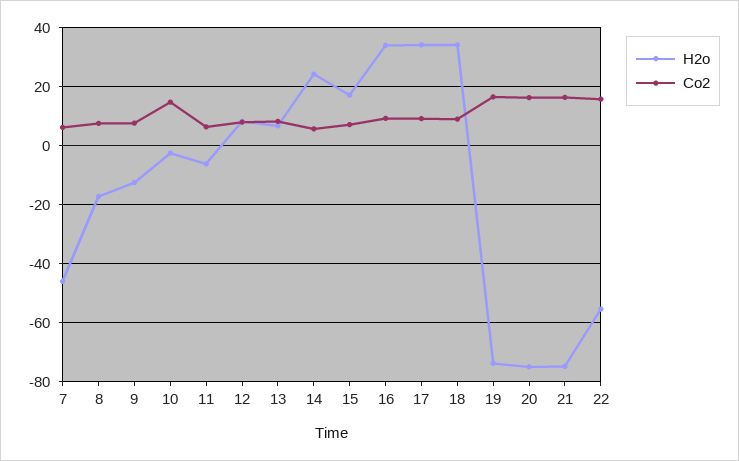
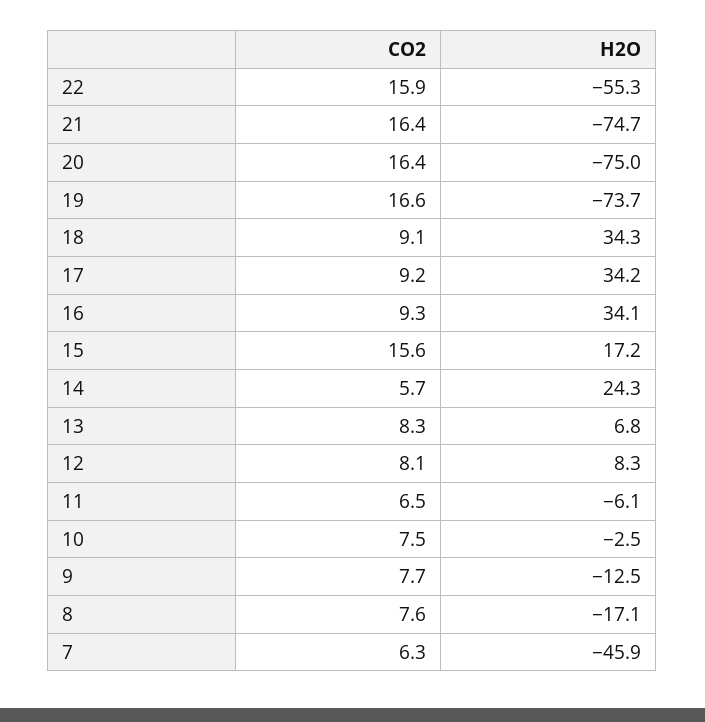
Co2, 10: 15 -> 7.5
Co2, 15: 7.5 -> 15.6

